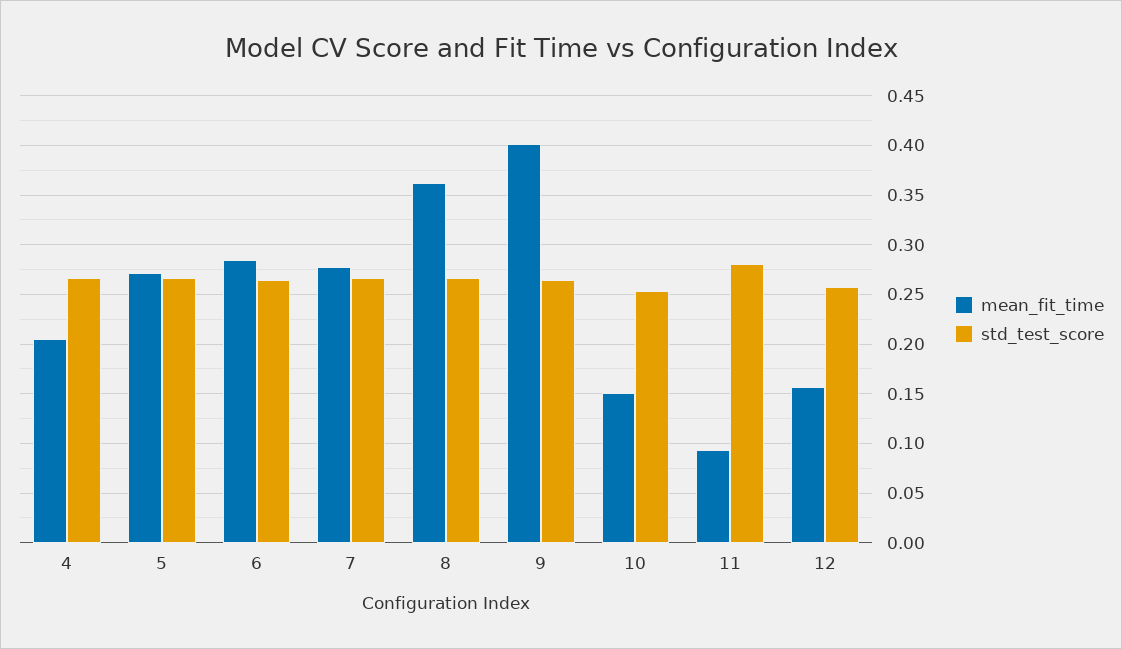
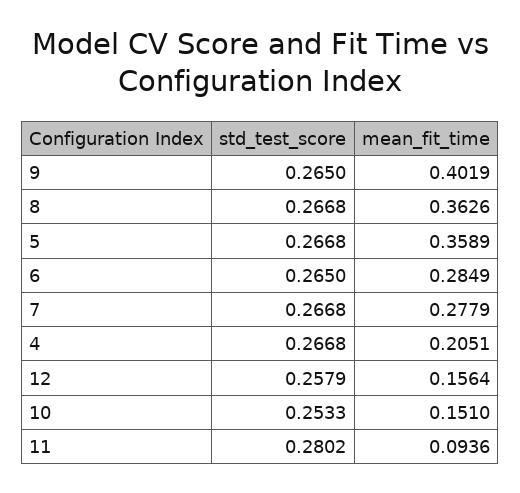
mean_fit_time, 5: 0.27 -> 0.3589

